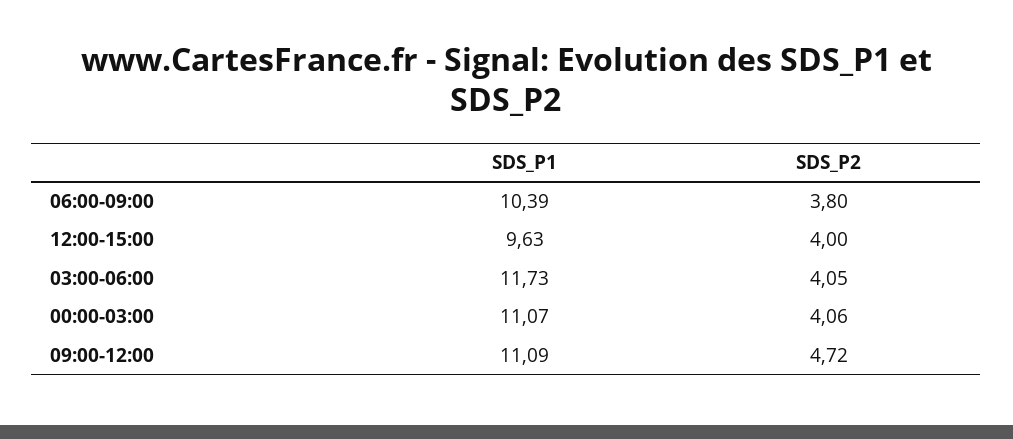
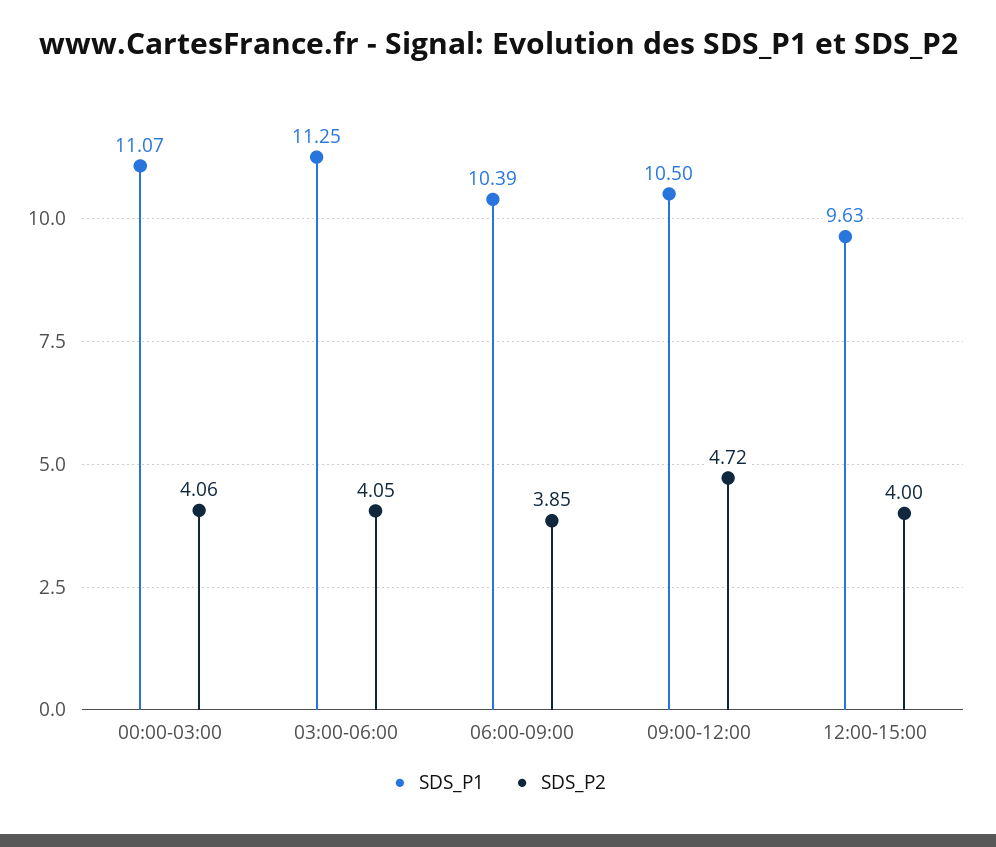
SDS_P2, 06:00-09:00: 3.8 -> 3.85
SDS_P1, 03:00-06:00: 11.73 -> 11.25
SDS_P1, 09:00-12:00: 11.09 -> 10.5

